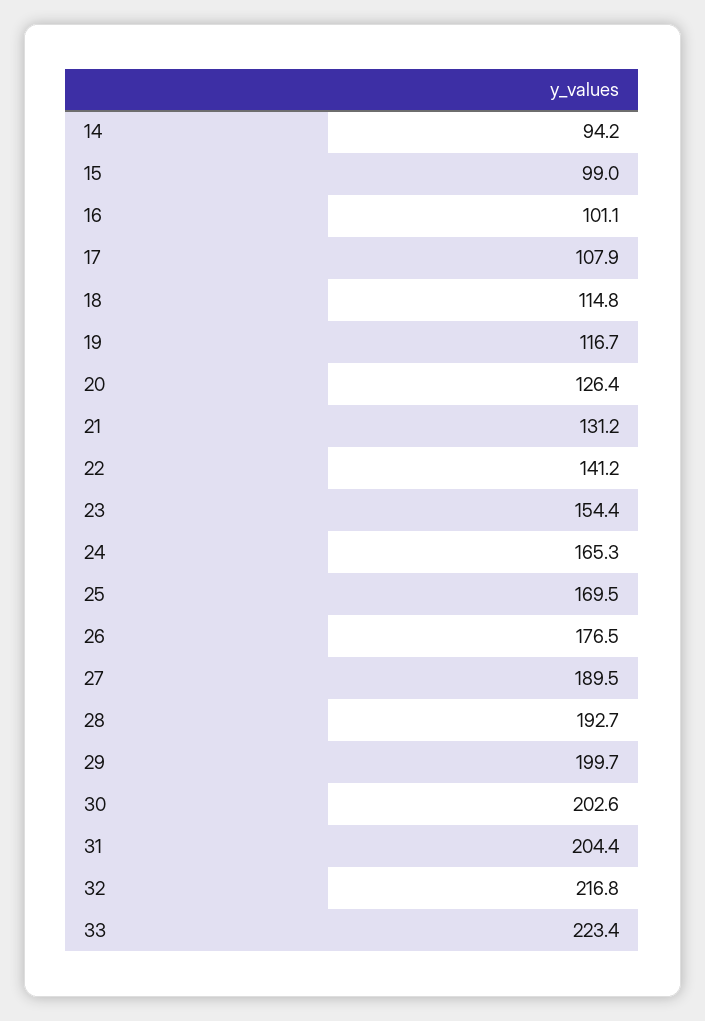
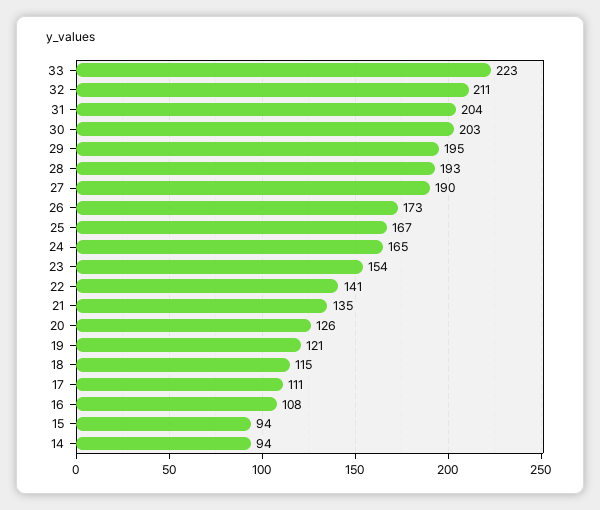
15: 99 -> 94
16: 101.1 -> 108
17: 107.9 -> 111
19: 116.7 -> 121
21: 131.2 -> 135
25: 169.5 -> 167
26: 176.5 -> 173
29: 199.7 -> 195
32: 216.8 -> 211

